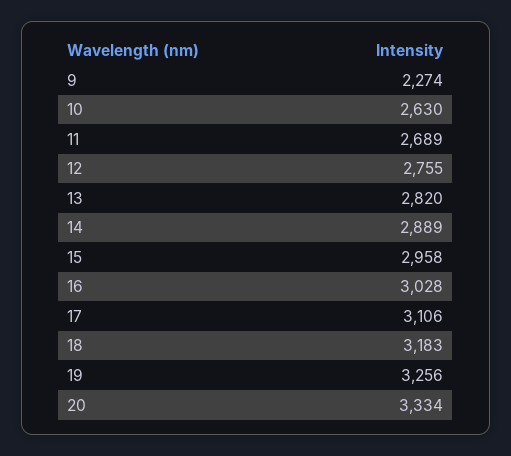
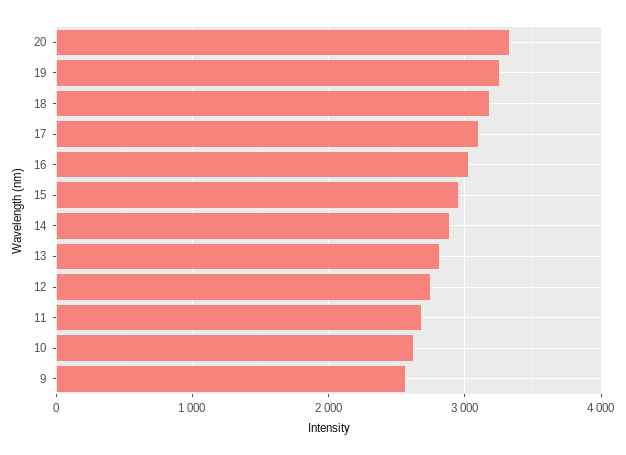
9: 2274 -> 2600

